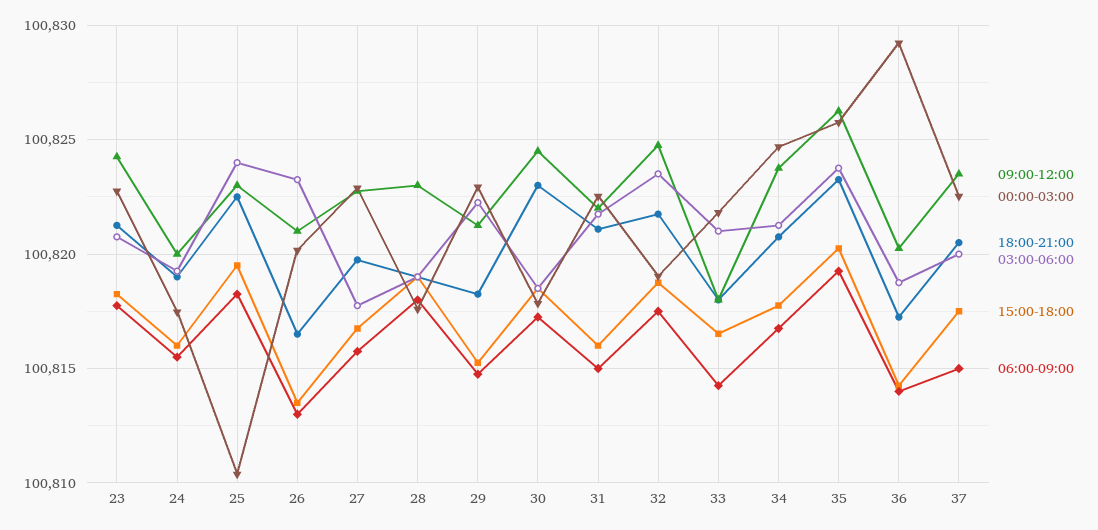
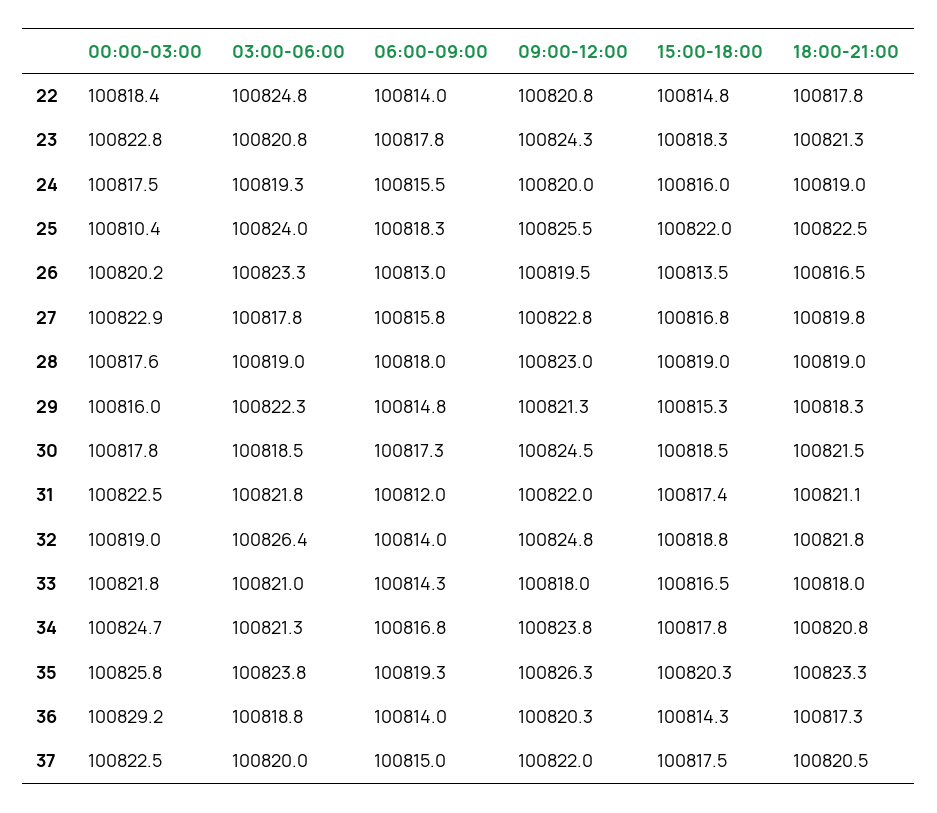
09:00-12:00, 25: 100823 -> 100825.5
15:00-18:00, 25: 100819.5 -> 100822
09:00-12:00, 26: 100821 -> 100819.5
00:00-03:00, 29: 100823 -> 100816
18:00-21:00, 30: 100823 -> 100821.5
15:00-18:00, 31: 100816 -> 100817.4
06:00-09:00, 31: 100815 -> 100812
03:00-06:00, 32: 100823.5 -> 100826.4
06:00-09:00, 32: 100817.5 -> 100814
09:00-12:00, 37: 100823.5 -> 100822
00:00-03:00, 22: none -> 100818.4
03:00-06:00, 22: none -> 100824.8
06:00-09:00, 22: none -> 100814
09:00-12:00, 22: none -> 100820.8
15:00-18:00, 22: none -> 100814.8
18:00-21:00, 22: none -> 100817.8

